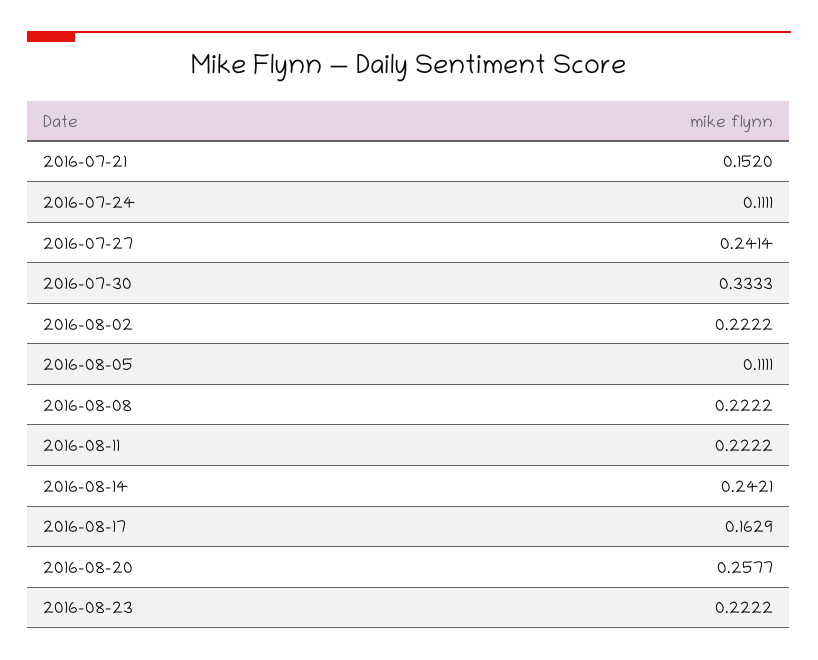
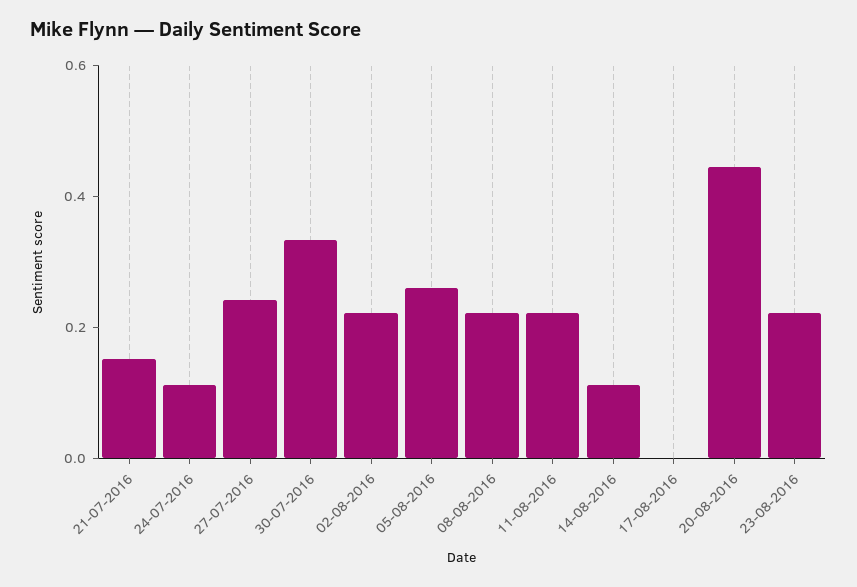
2016-08-05: 0.1111 -> 0.25
2016-08-14: 0.2421 -> 0.1
2016-08-17: 0.1629 -> 0
2016-08-20: 0.2577 -> 0.45

